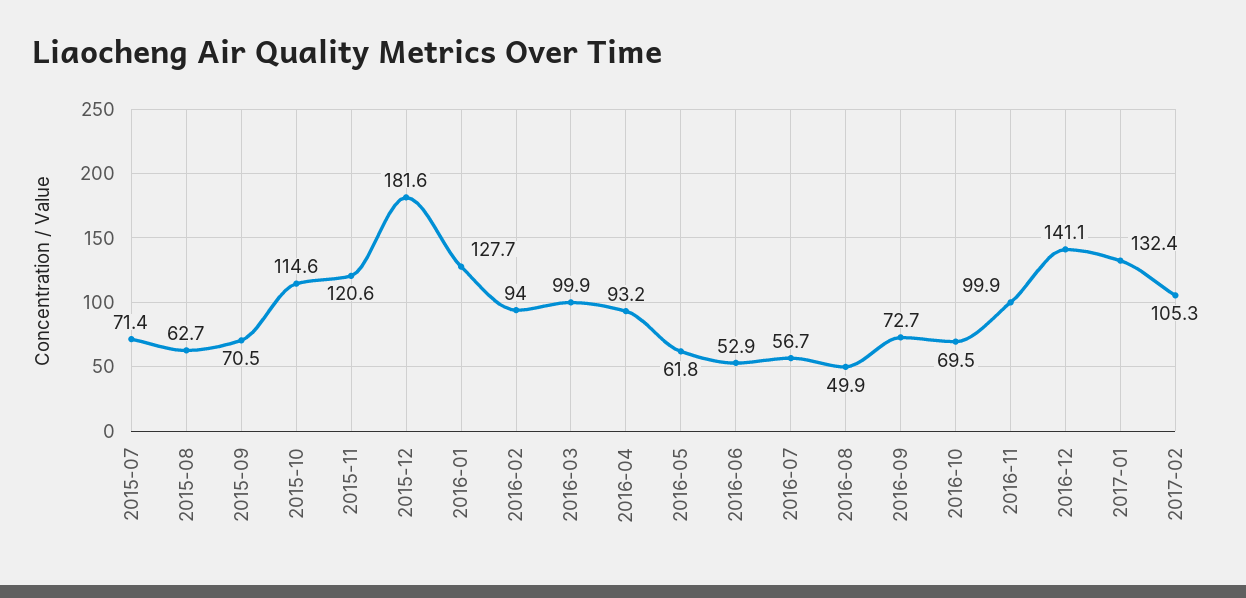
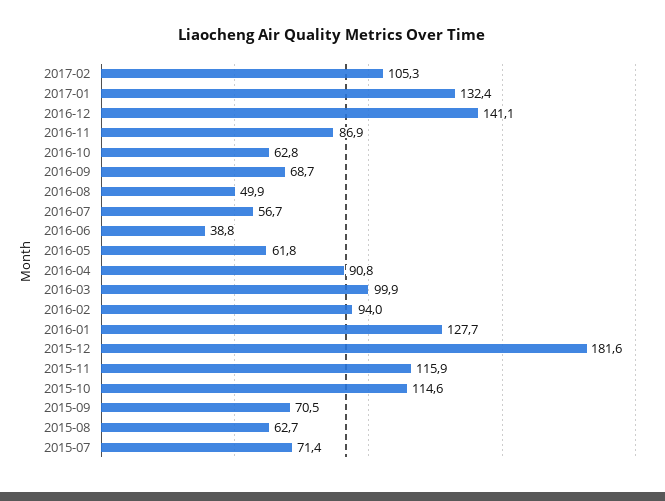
2015-11: 120.6 -> 115.9
2016-04: 93.2 -> 90.8
2016-06: 52.9 -> 38.8
2016-09: 72.7 -> 68.7
2016-10: 69.5 -> 62.8
2016-11: 99.9 -> 86.9

